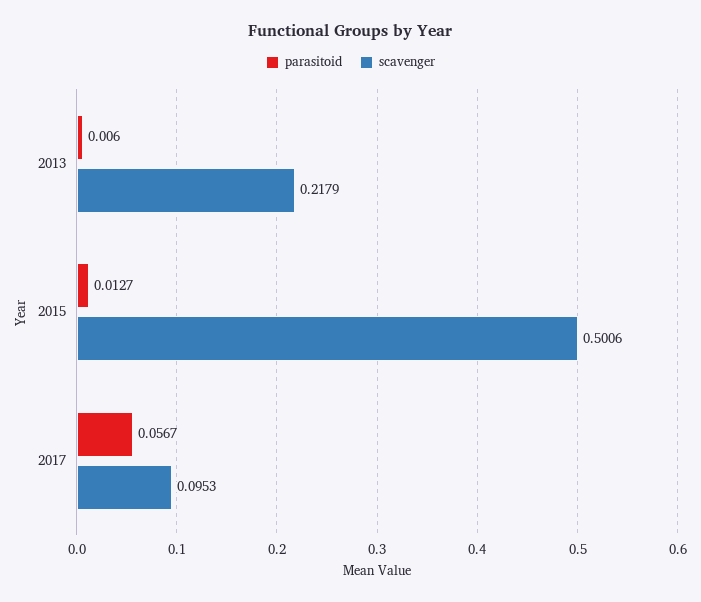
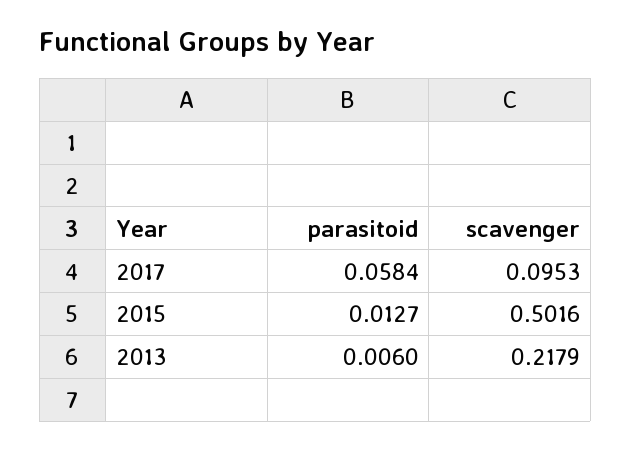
scavenger, 2015: 0.5006 -> 0.5016
parasitoid, 2017: 0.0567 -> 0.0584

